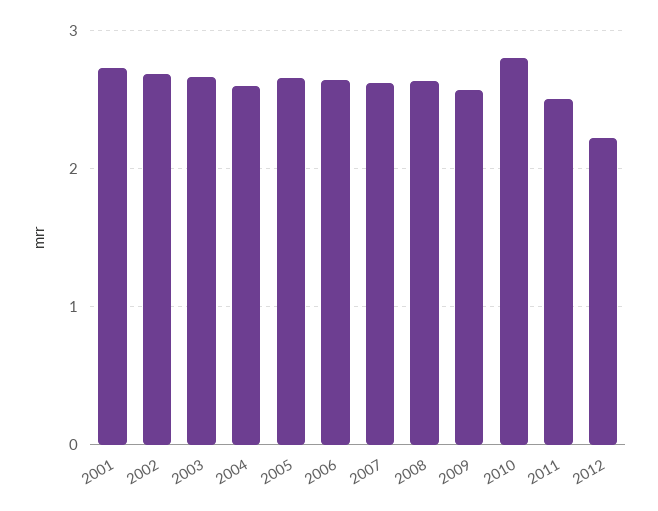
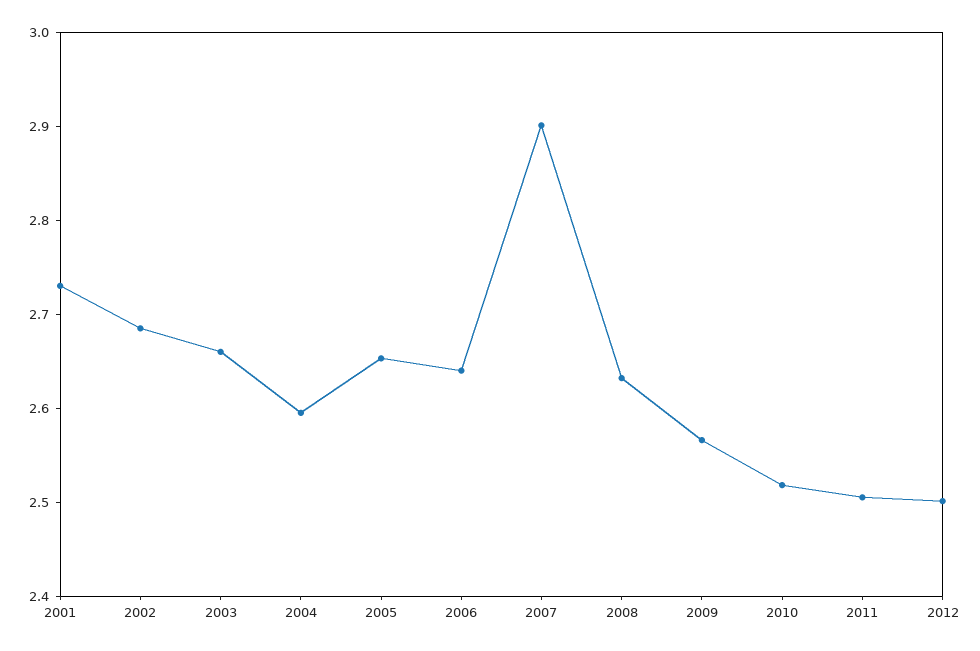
2007: 2.6 -> 2.9
2010: 2.8 -> 2.52
2012: 2.2 -> 2.5

